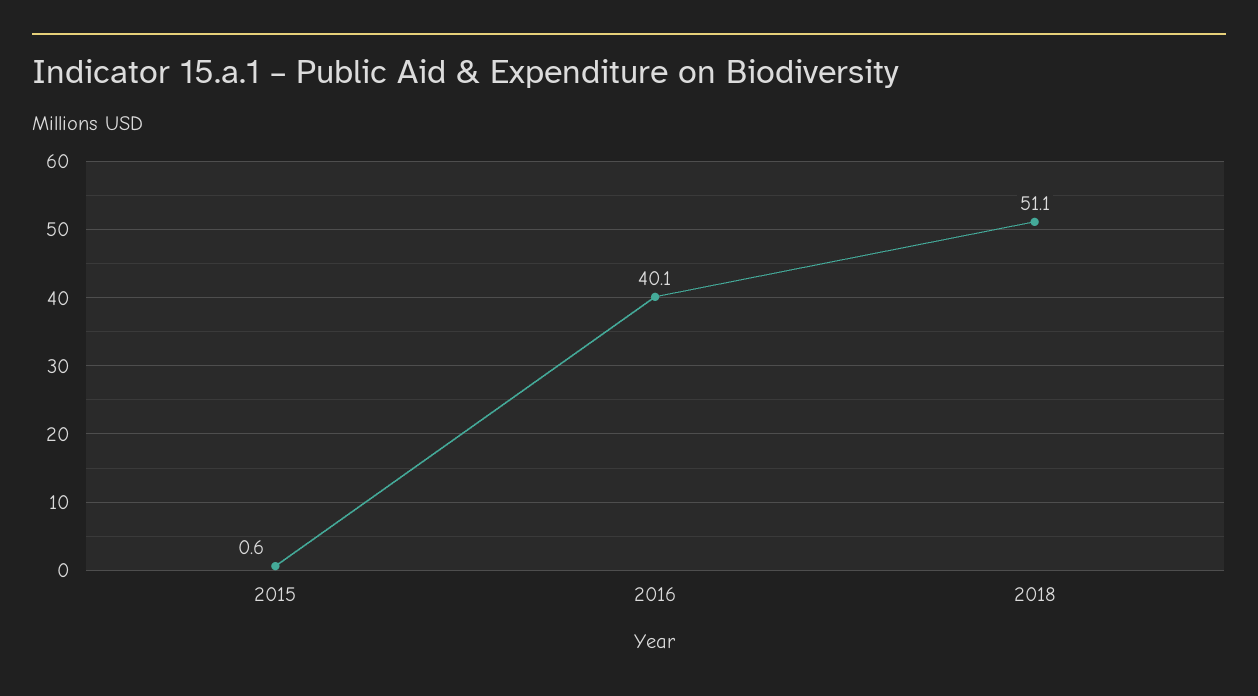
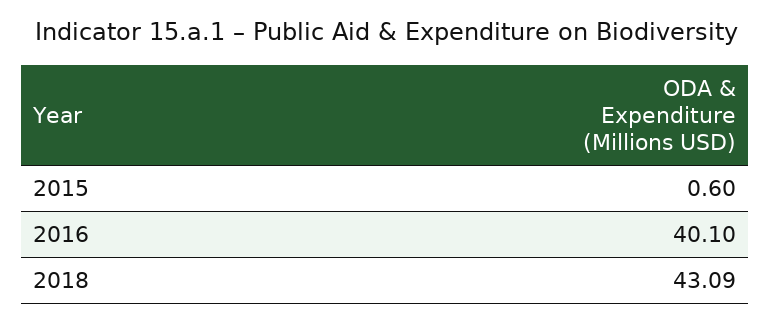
2018: 51.1 -> 43.09

